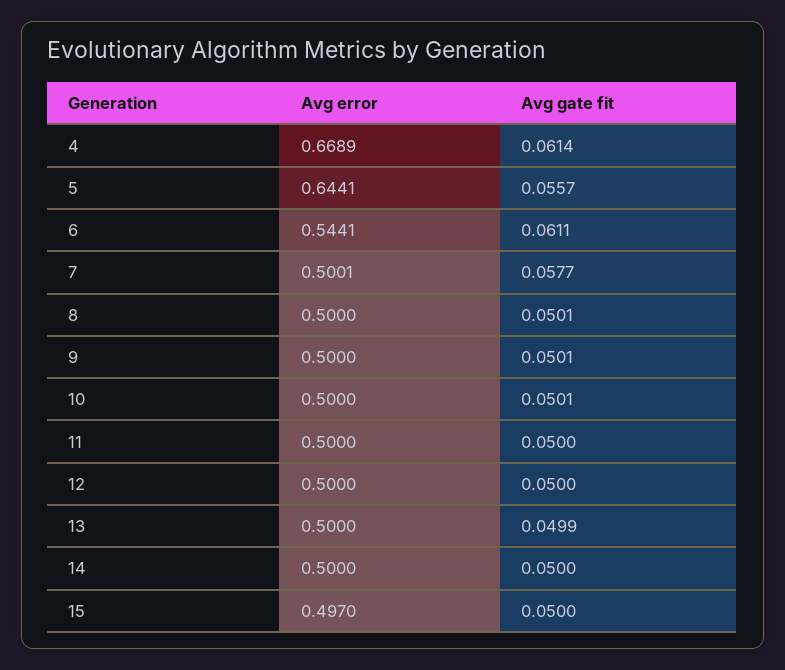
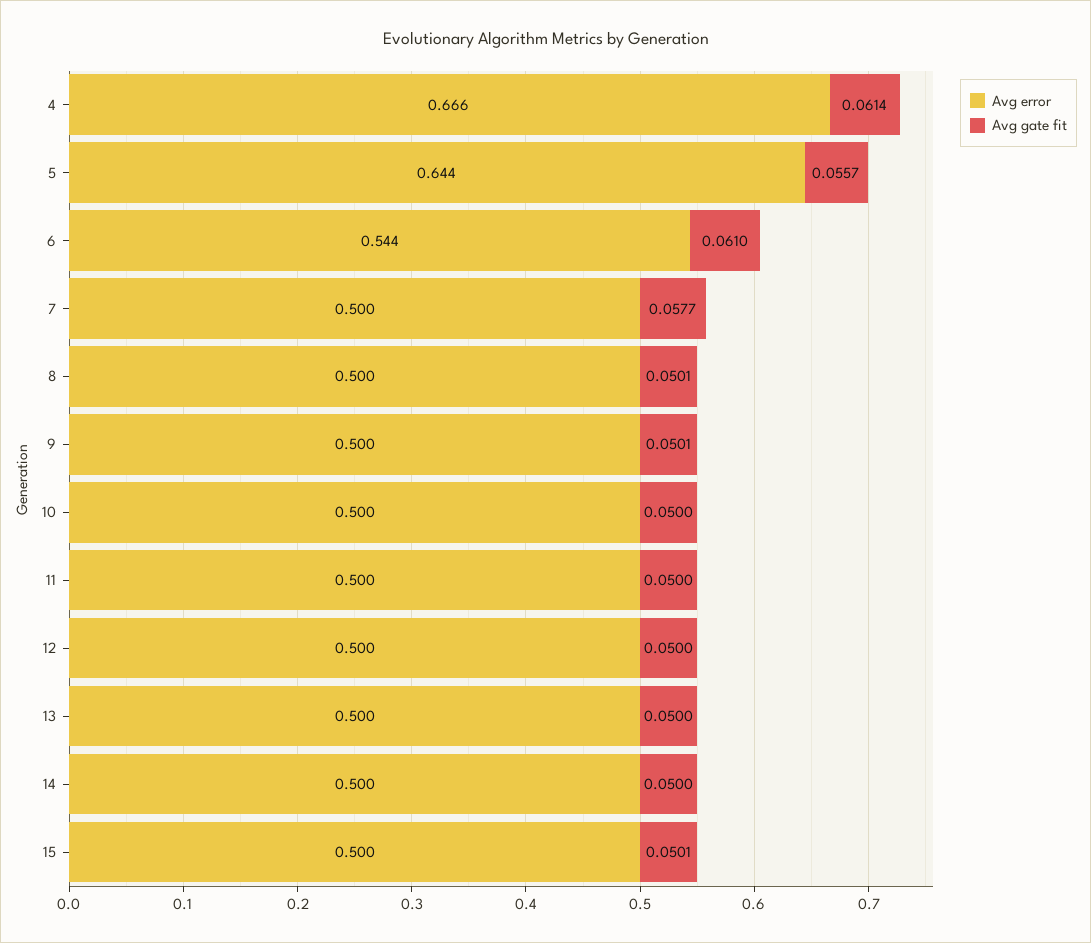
Avg error, 4: 0.6689 -> 0.666
Avg gate fit, 6: 0.0611 -> 0.061
Avg gate fit, 10: 0.0501 -> 0.05
Avg gate fit, 13: 0.0499 -> 0.05
Avg error, 15: 0.497 -> 0.5
Avg gate fit, 15: 0.05 -> 0.0501

